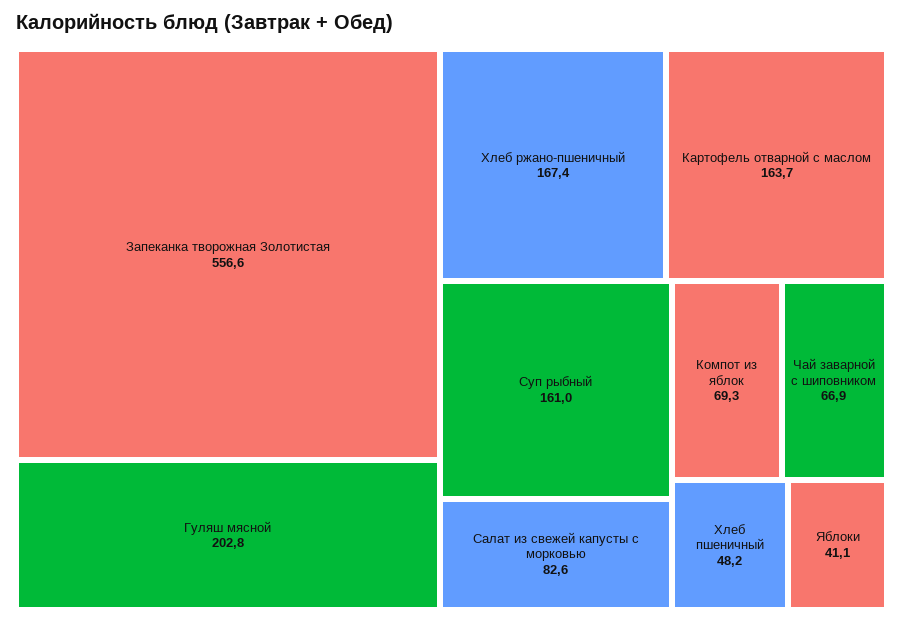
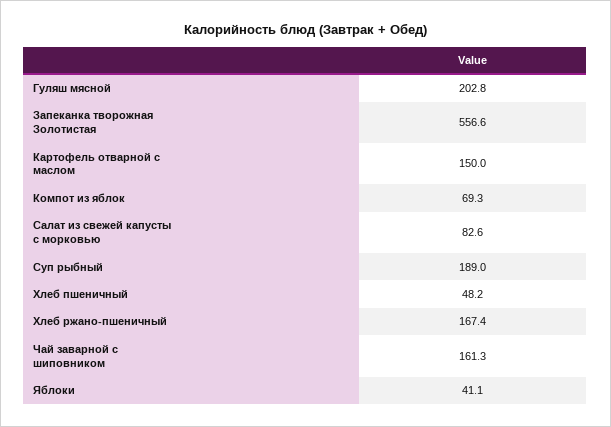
Картофель отварной с маслом: 163.7 -> 150
Суп рыбный: 161 -> 189
Чай заварной с шиповником: 66.9 -> 161.3

